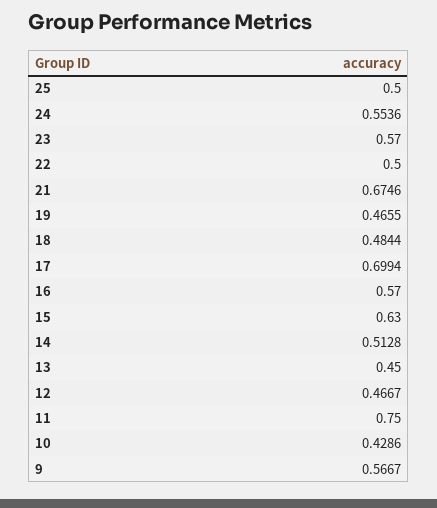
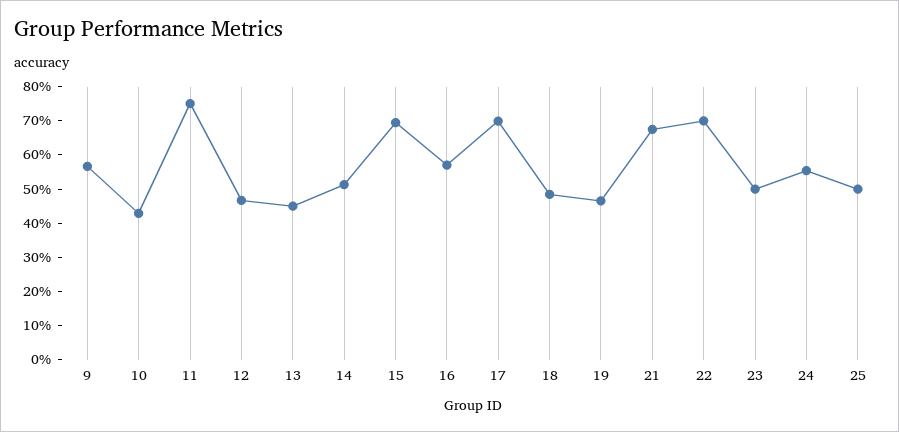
23: 0.57 -> 0.5
22: 0.5 -> 0.7
15: 0.63 -> 0.7

